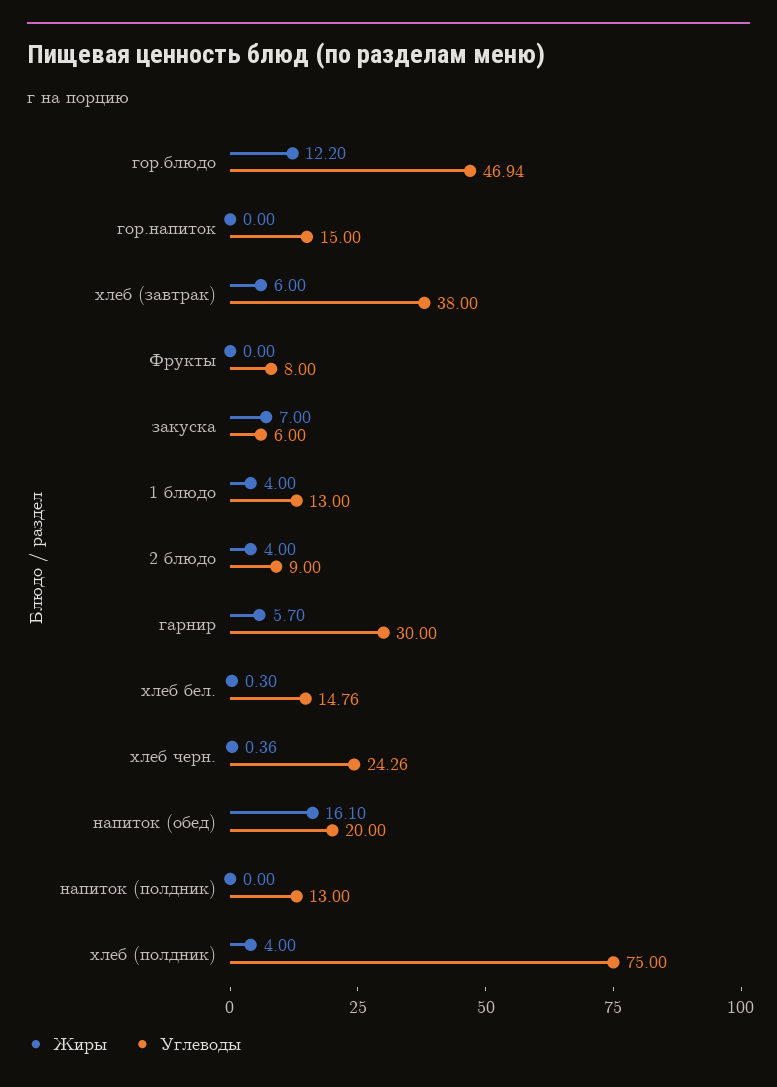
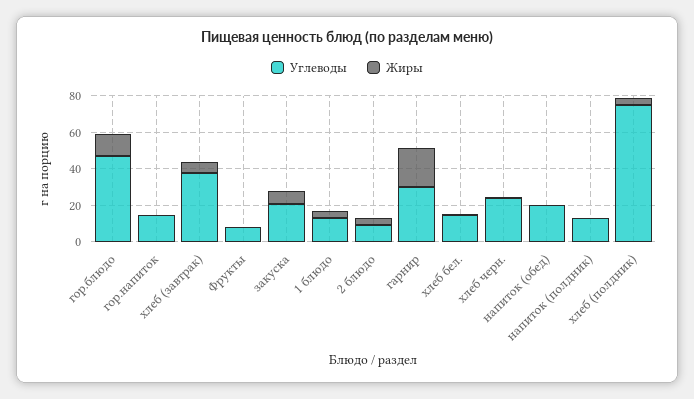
Углеводы, закуска: 6 -> 20
Жиры, гарнир: 5.7 -> 20
Жиры, напиток (обед): 16.1 -> 0

